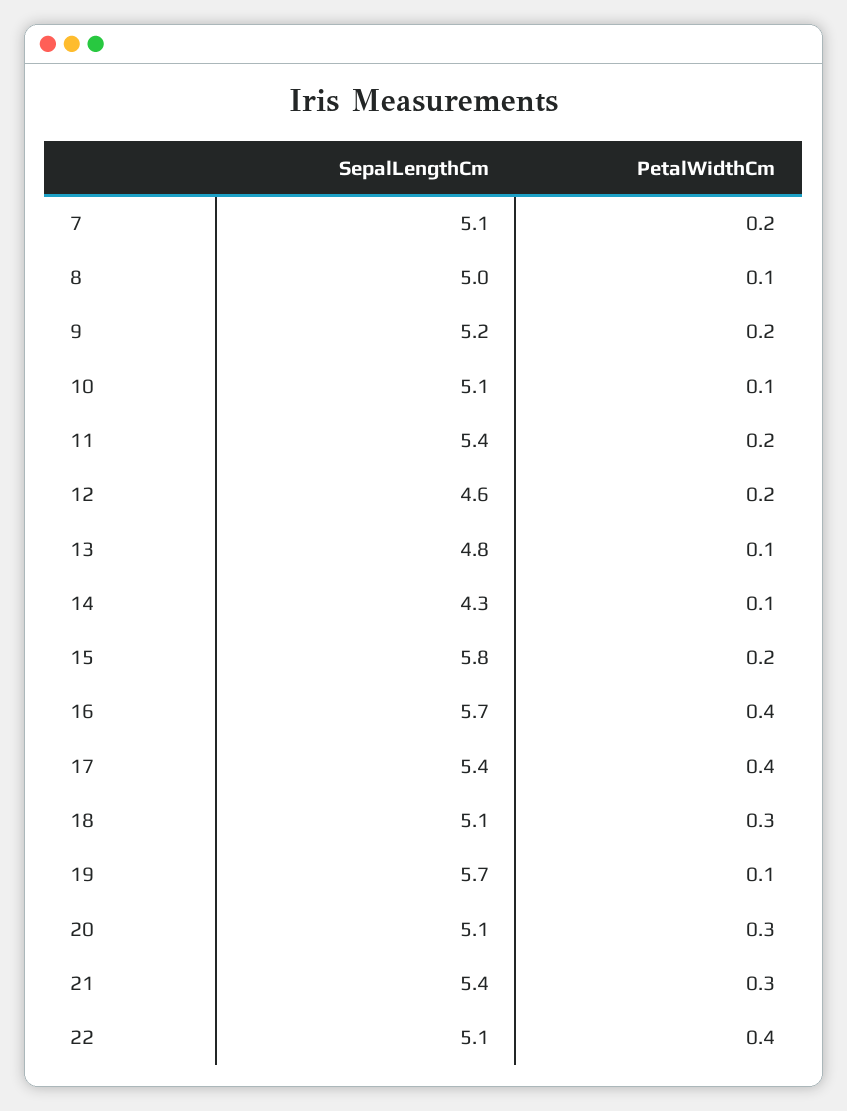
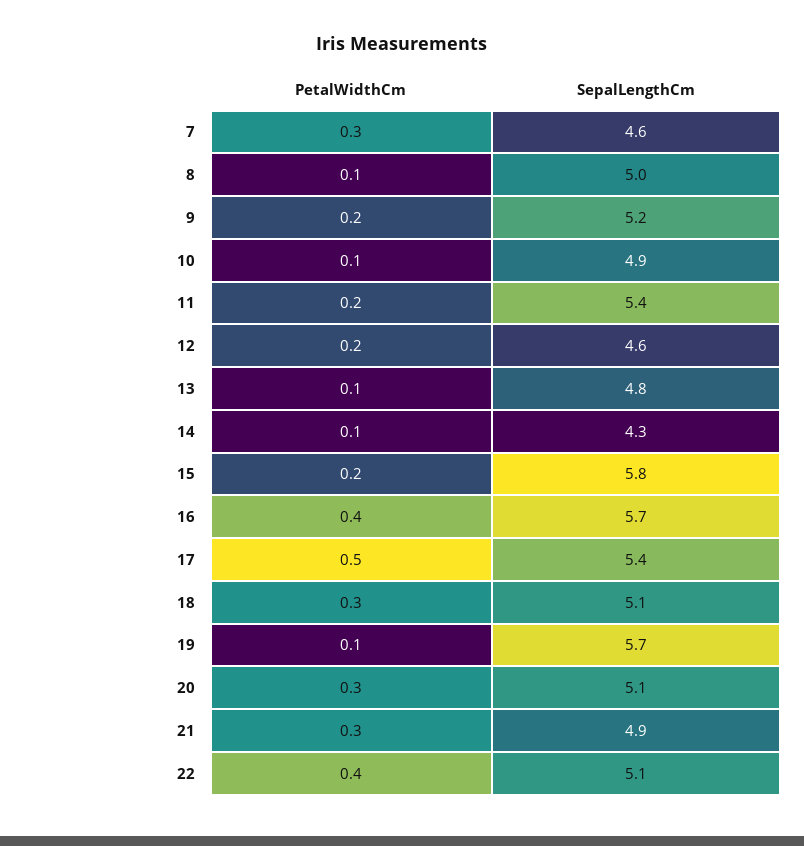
SepalLengthCm, 7: 5.1 -> 4.6
PetalWidthCm, 7: 0.2 -> 0.3
SepalLengthCm, 10: 5.1 -> 4.9
PetalWidthCm, 17: 0.4 -> 0.5
SepalLengthCm, 21: 5.4 -> 4.9

